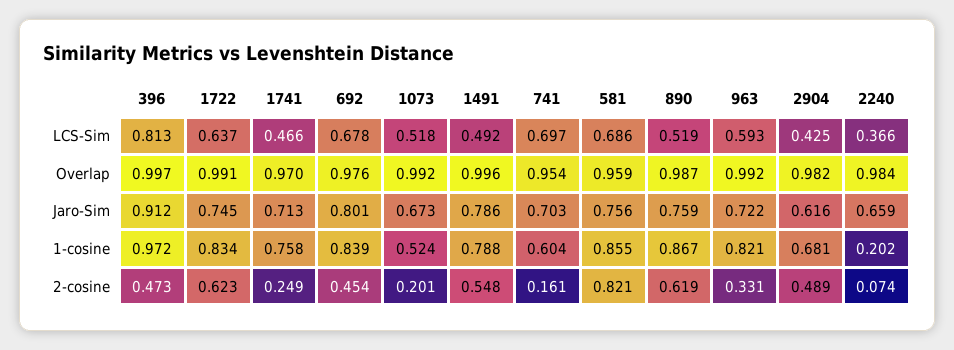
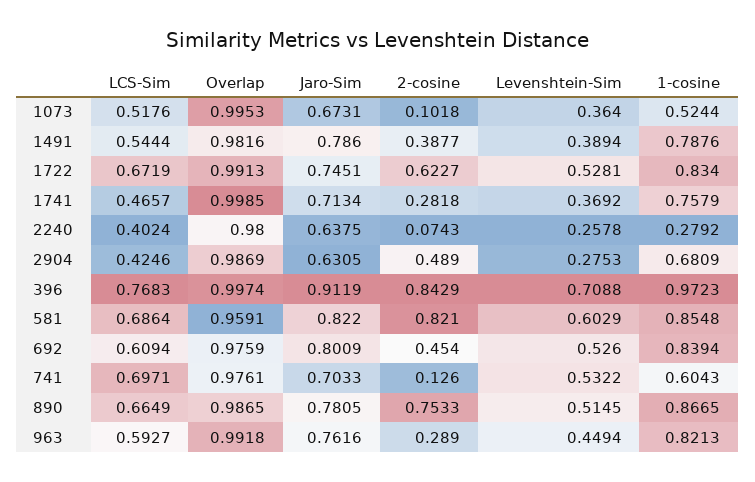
396, LCS-Sim: 0.813 -> 0.7683
1722, LCS-Sim: 0.637 -> 0.6719
692, LCS-Sim: 0.678 -> 0.6094
1491, LCS-Sim: 0.492 -> 0.5444
890, LCS-Sim: 0.519 -> 0.6649
2240, LCS-Sim: 0.366 -> 0.4024
1741, Overlap: 0.97 -> 0.9985
1073, Overlap: 0.992 -> 0.9953
1491, Overlap: 0.996 -> 0.9816
741, Overlap: 0.954 -> 0.9761
2904, Overlap: 0.982 -> 0.9869
2240, Overlap: 0.984 -> 0.98
581, Jaro-Sim: 0.756 -> 0.822
890, Jaro-Sim: 0.759 -> 0.7805
963, Jaro-Sim: 0.722 -> 0.7616
2904, Jaro-Sim: 0.616 -> 0.6305
2240, Jaro-Sim: 0.659 -> 0.6375
2240, 1-cosine: 0.202 -> 0.2792
396, 2-cosine: 0.473 -> 0.8429
1741, 2-cosine: 0.249 -> 0.2818
1073, 2-cosine: 0.201 -> 0.1018
1491, 2-cosine: 0.548 -> 0.3877
741, 2-cosine: 0.161 -> 0.126
890, 2-cosine: 0.619 -> 0.7533
963, 2-cosine: 0.331 -> 0.289
1073, Levenshtein-Sim: none -> 0.364
1491, Levenshtein-Sim: none -> 0.3894
1722, Levenshtein-Sim: none -> 0.5281
1741, Levenshtein-Sim: none -> 0.3692
2240, Levenshtein-Sim: none -> 0.2578
2904, Levenshtein-Sim: none -> 0.2753
396, Levenshtein-Sim: none -> 0.7088
581, Levenshtein-Sim: none -> 0.6029
692, Levenshtein-Sim: none -> 0.526
741, Levenshtein-Sim: none -> 0.5322
890, Levenshtein-Sim: none -> 0.5145
963, Levenshtein-Sim: none -> 0.4494

